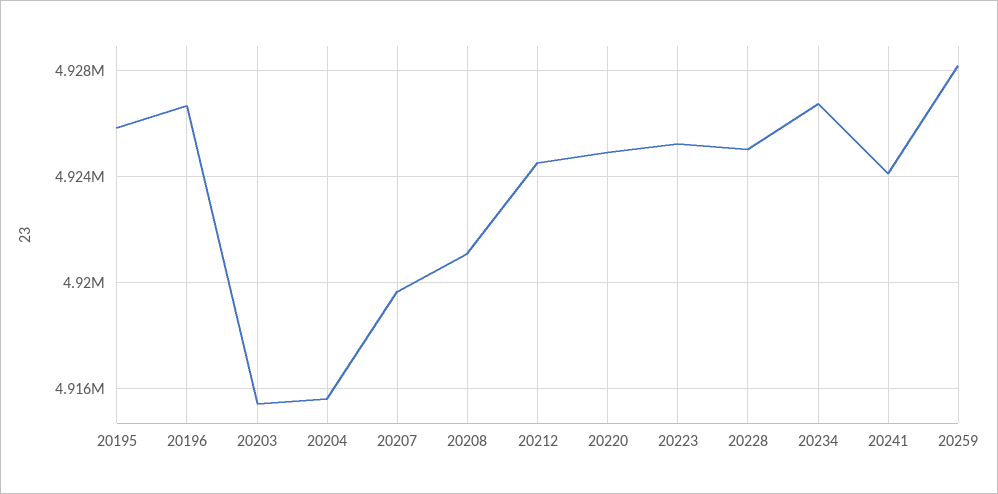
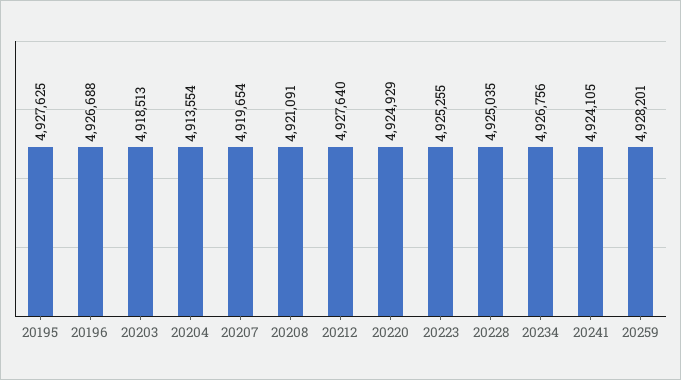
20195: 4926000 -> 4927625
20203: 4915500 -> 4918513
20204: 4915500 -> 4913554
20212: 4924500 -> 4927640

